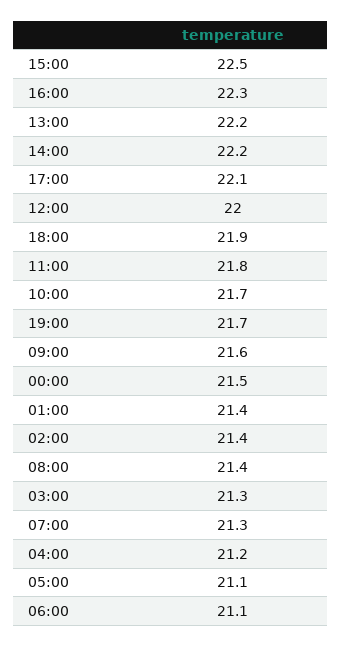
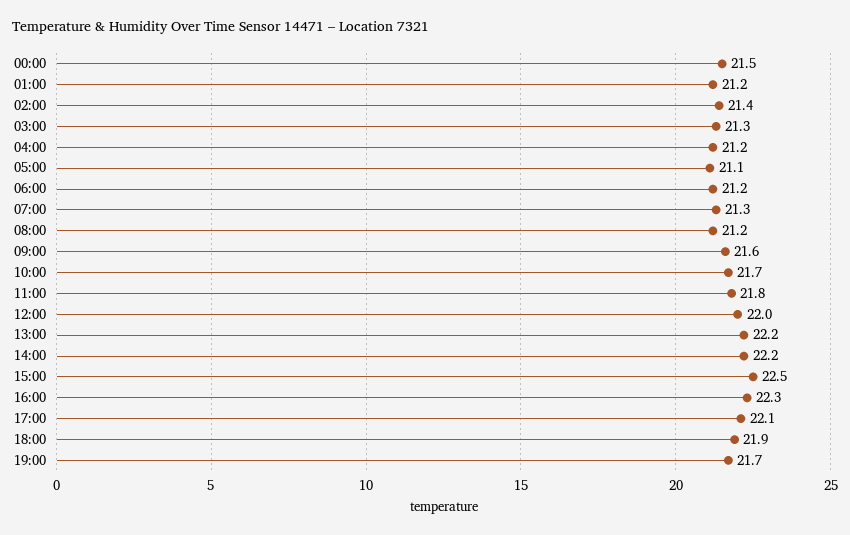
01:00: 21.4 -> 21.2
08:00: 21.4 -> 21.2
06:00: 21.1 -> 21.2

